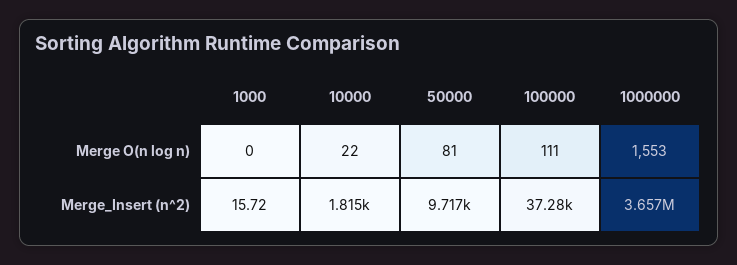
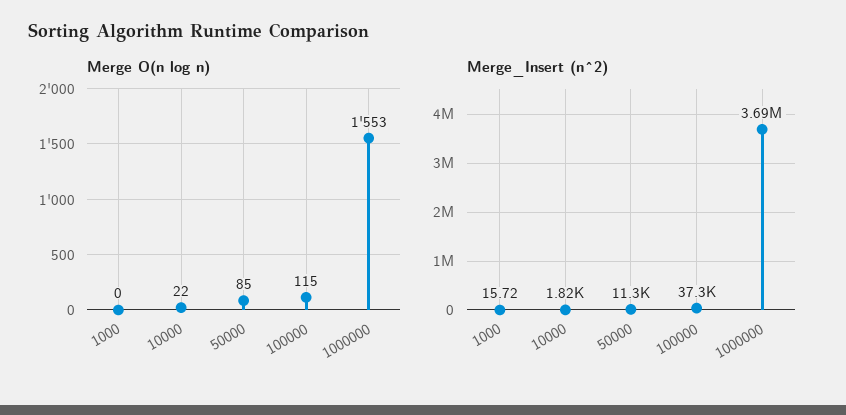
Merge O(n log n), 50000: 81 -> 85
Merge O(n log n), 100000: 111 -> 115
Merge_Insert (n^2), 50000: 9717 -> 11300
Merge_Insert (n^2), 1000000: 3657000 -> 3690000

